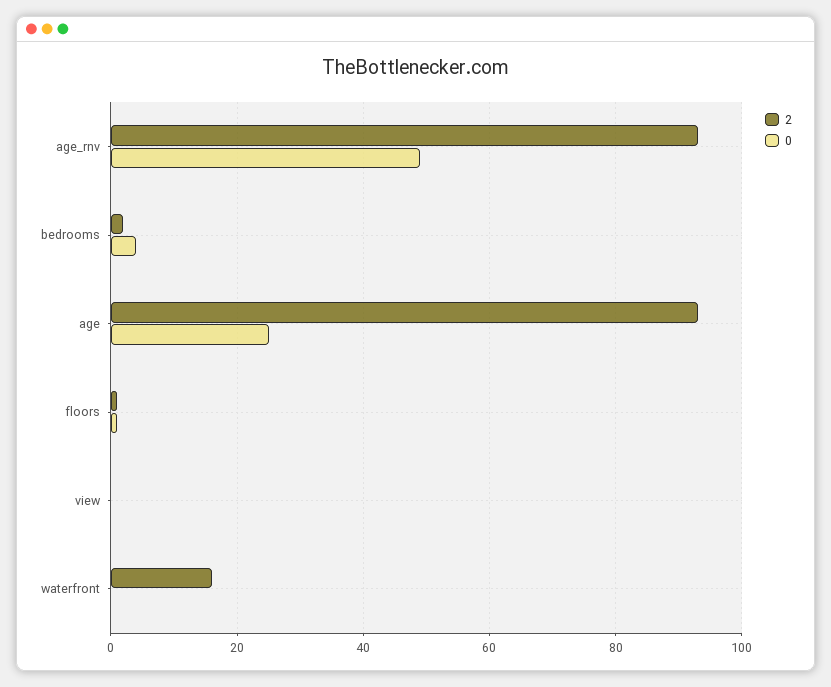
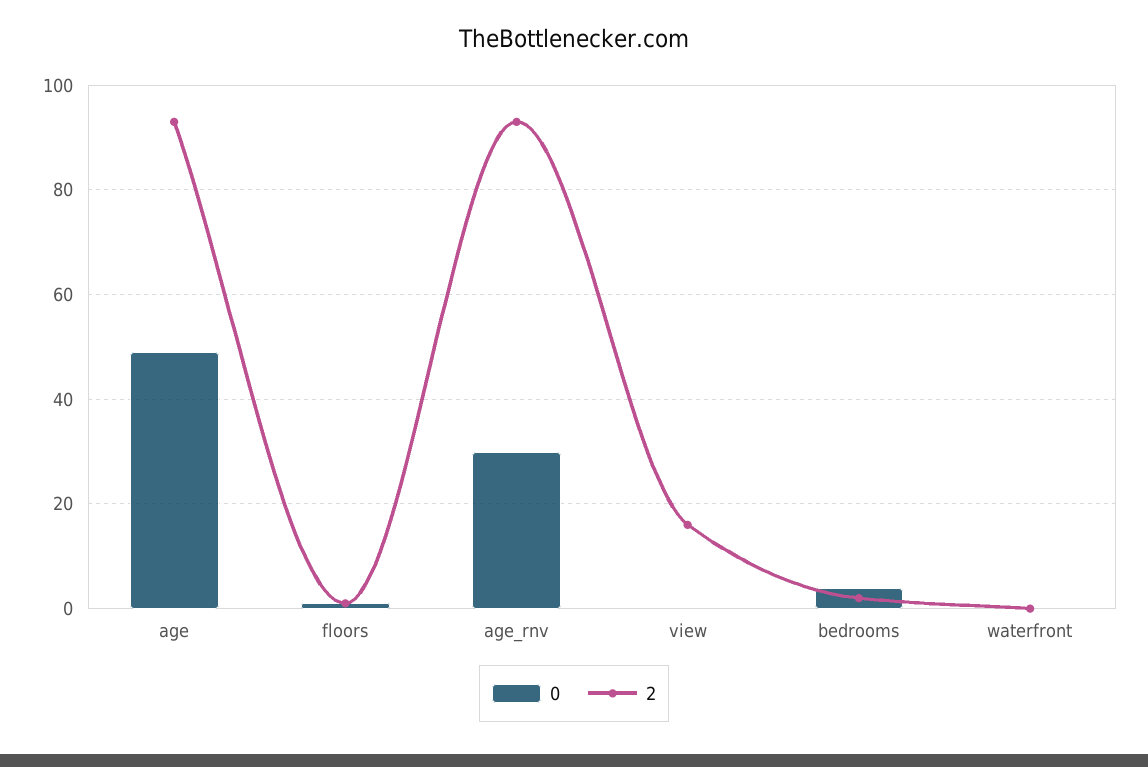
0, age_rnv: 50 -> 30
0, age: 25 -> 50
2, view: 0 -> 15
2, waterfront: 15 -> 0

